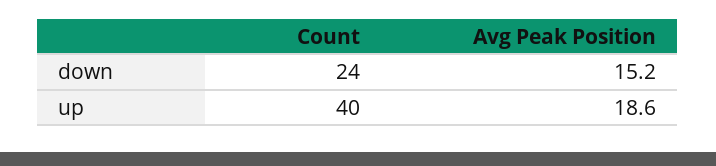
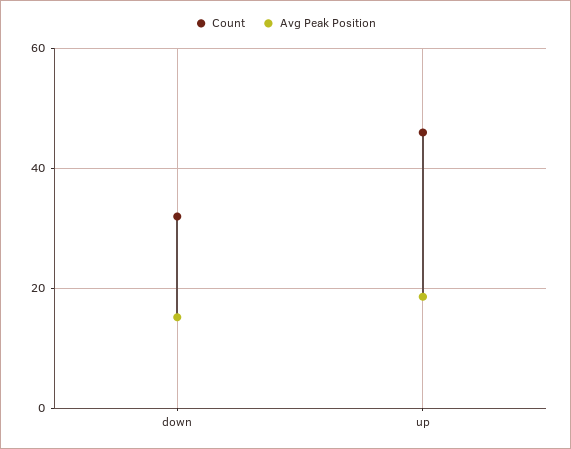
Count, down: 24 -> 32
Count, up: 40 -> 46

